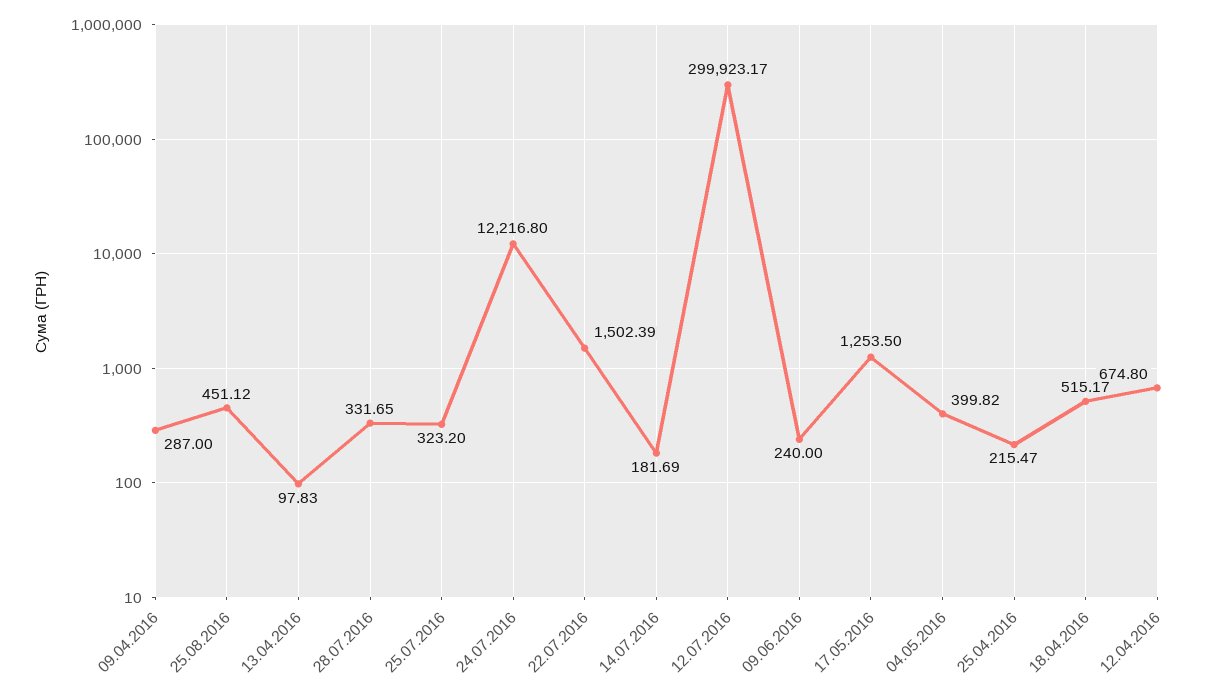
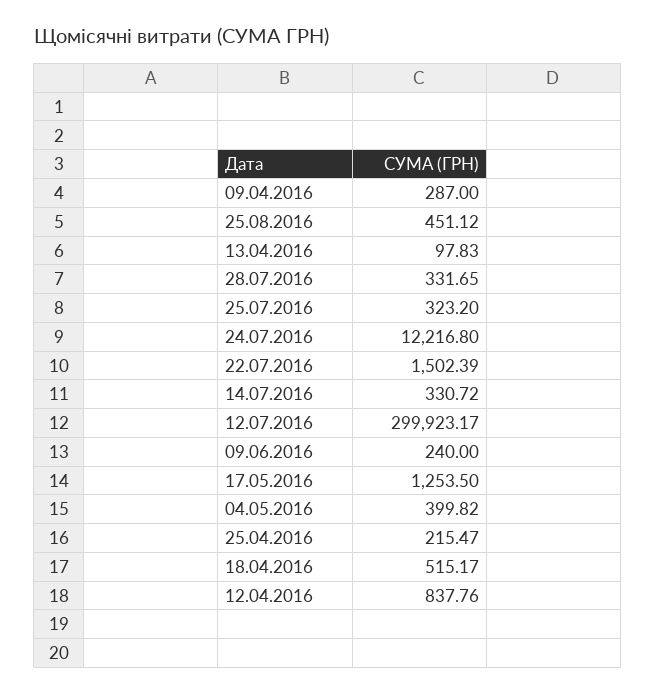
14.07.2016: 181.69 -> 330.72
12.04.2016: 674.8 -> 837.76

